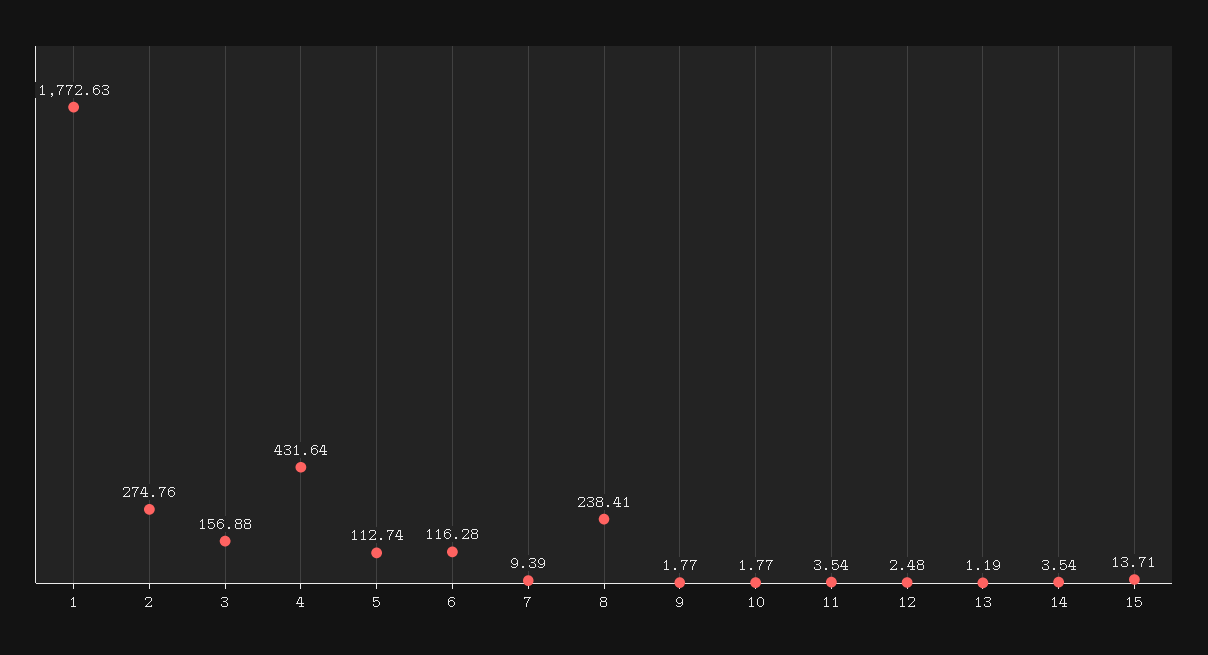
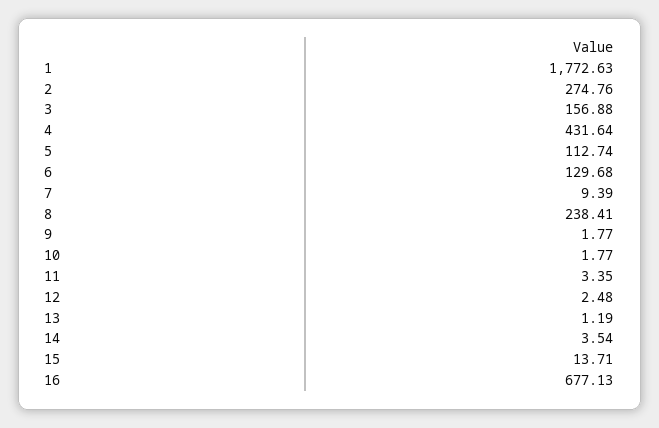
6: 116.28 -> 129.68
11: 3.54 -> 3.35
16: none -> 677.13

